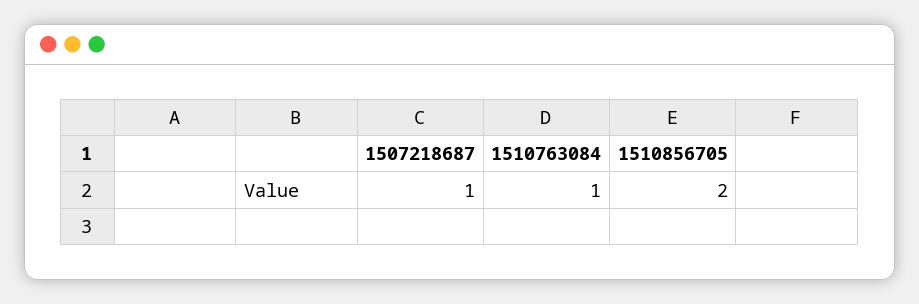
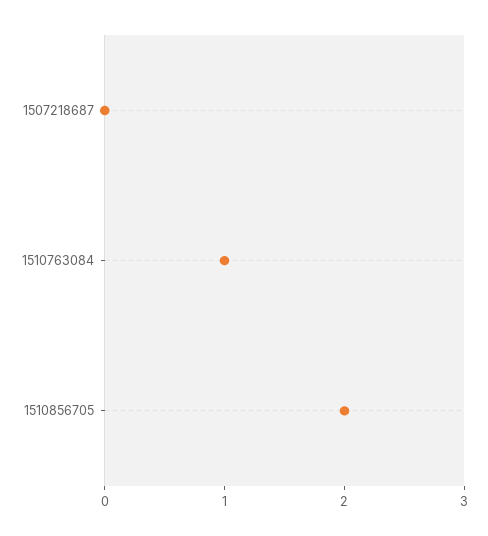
1507218687: 1 -> 0

